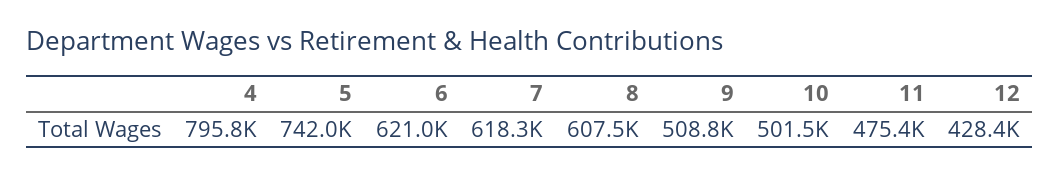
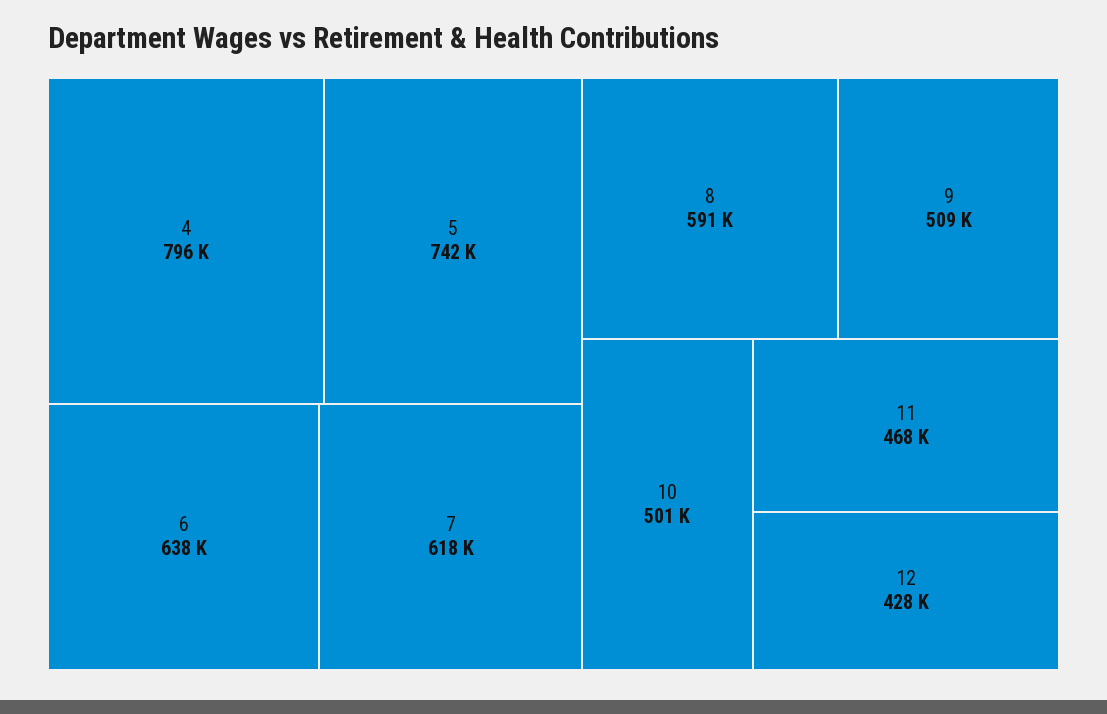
6: 621000 -> 638000
8: 607500 -> 591000
11: 475400 -> 468000

